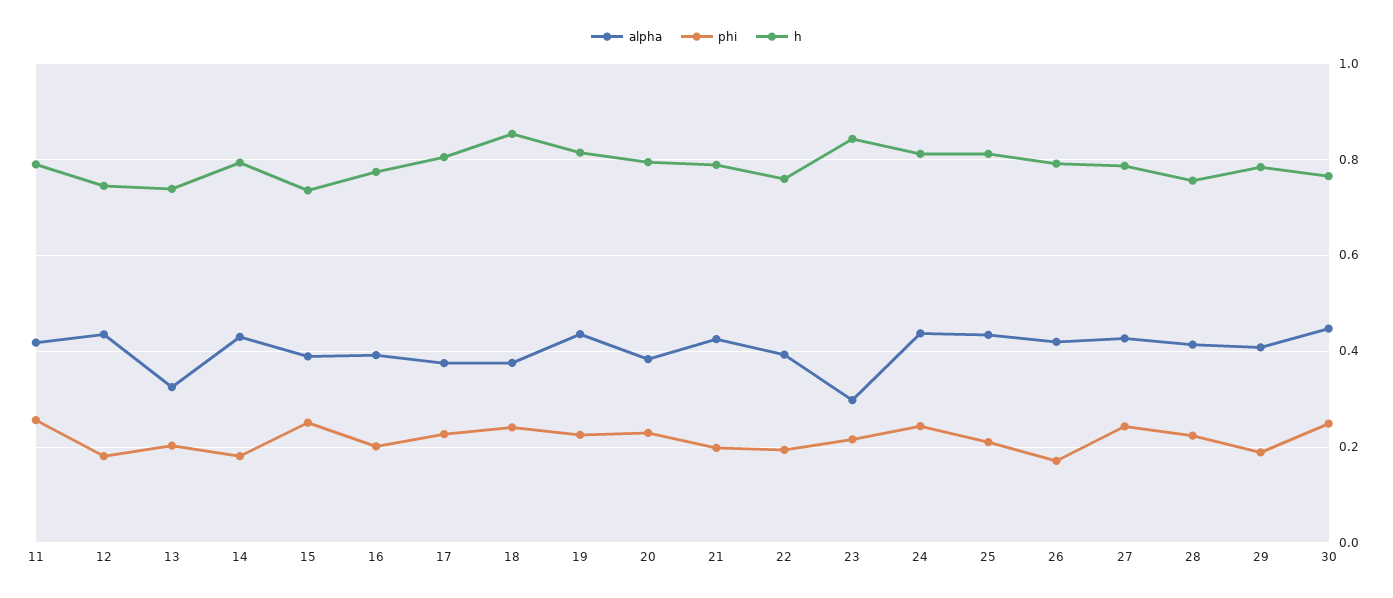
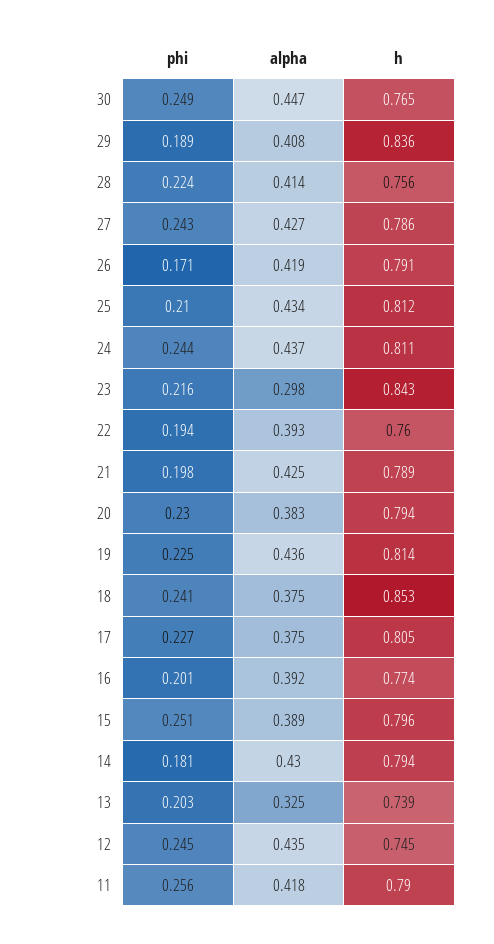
phi, 12: 0.18 -> 0.245
h, 15: 0.74 -> 0.796
h, 29: 0.78 -> 0.836

